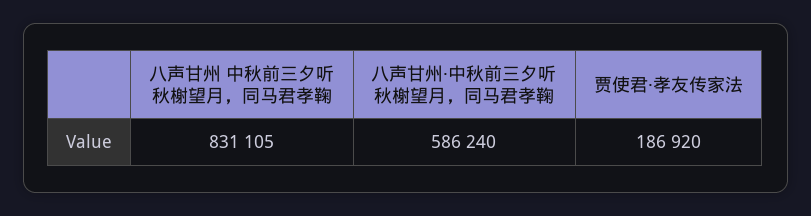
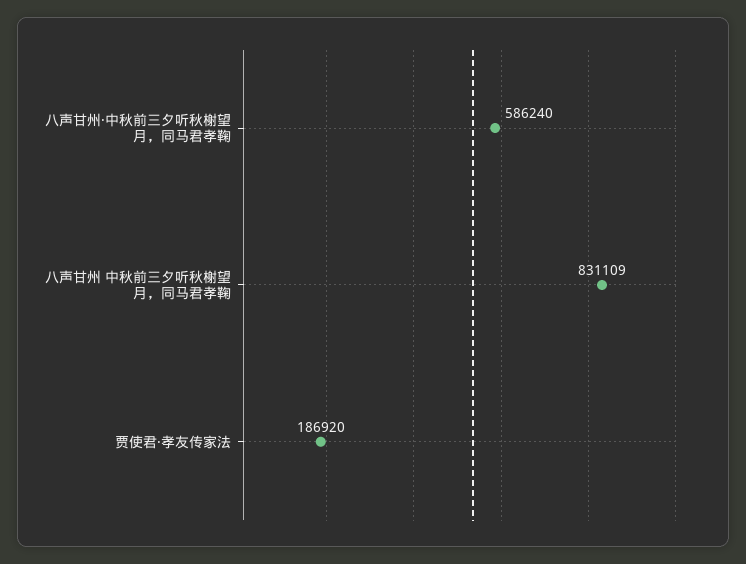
八声甘州 中秋前三夕听秋榭望月，同马君孝鞠: 831105 -> 831109

